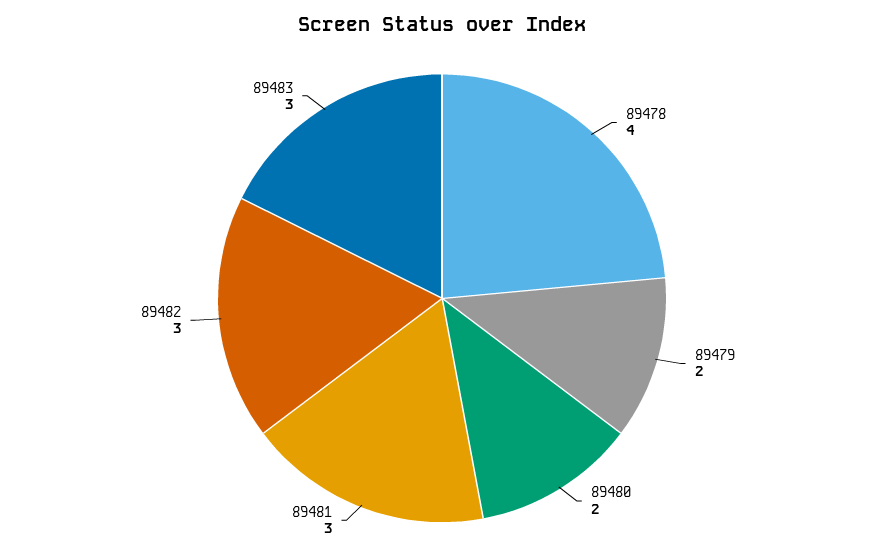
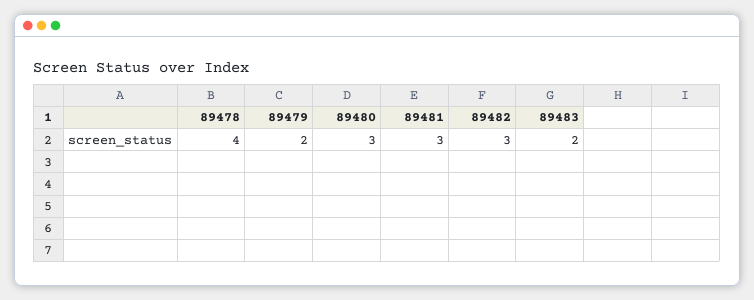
89480: 2 -> 3
89483: 3 -> 2

